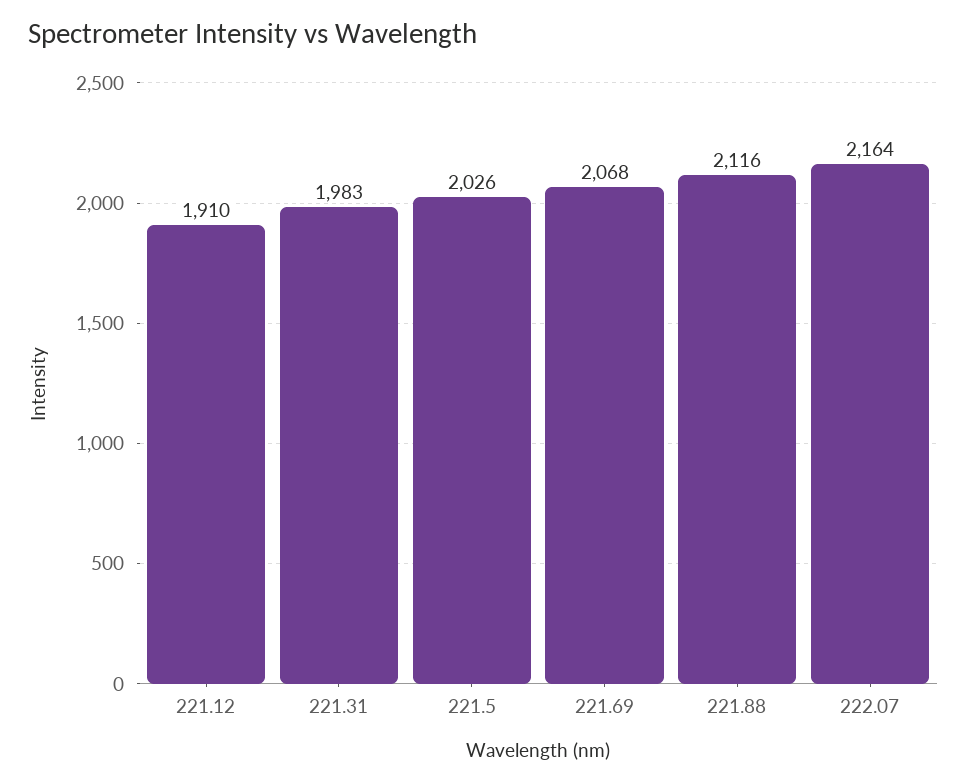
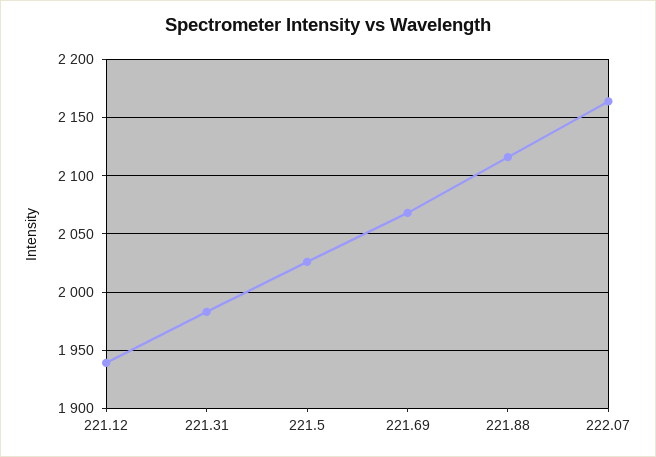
221.12: 1910 -> 1940

